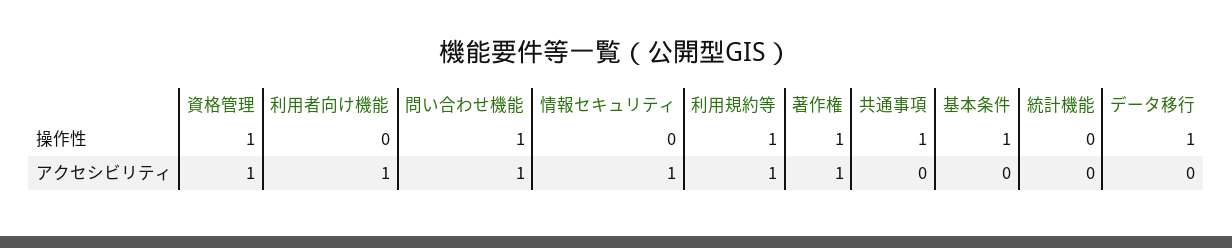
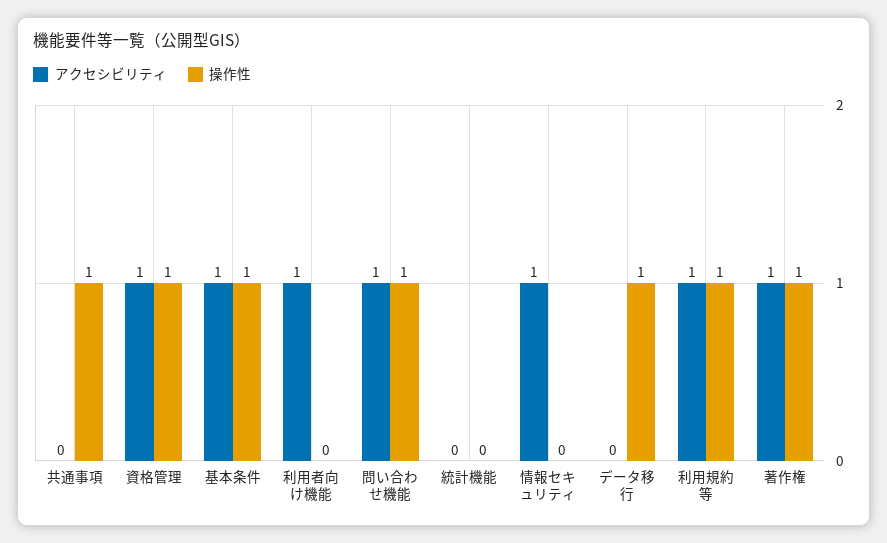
アクセシビリティ, 基本条件: 0 -> 1

